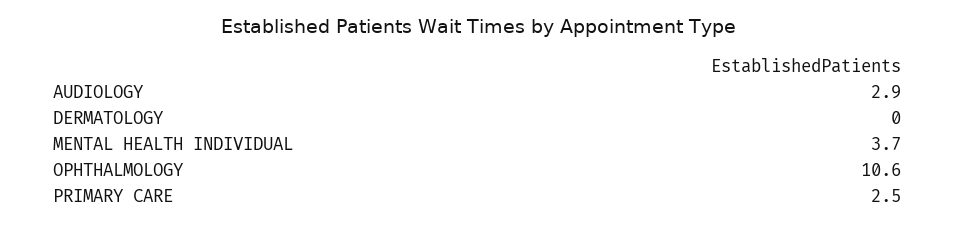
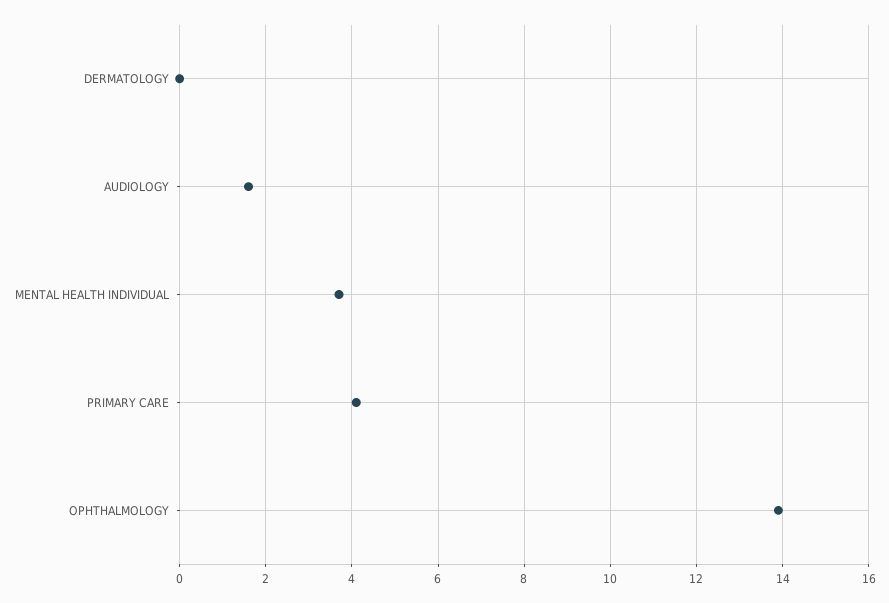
AUDIOLOGY: 2.9 -> 1.5
OPHTHALMOLOGY: 10.6 -> 14
PRIMARY CARE: 2.5 -> 4

